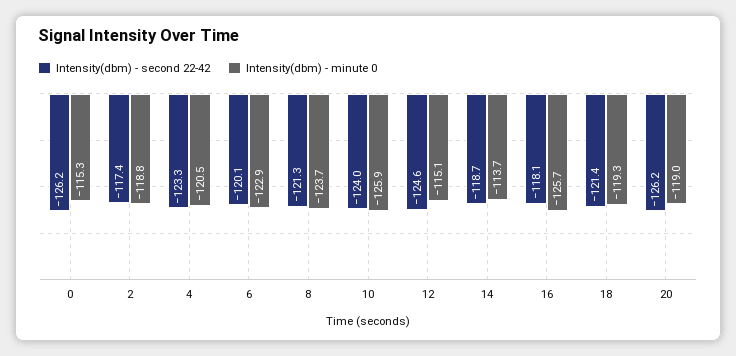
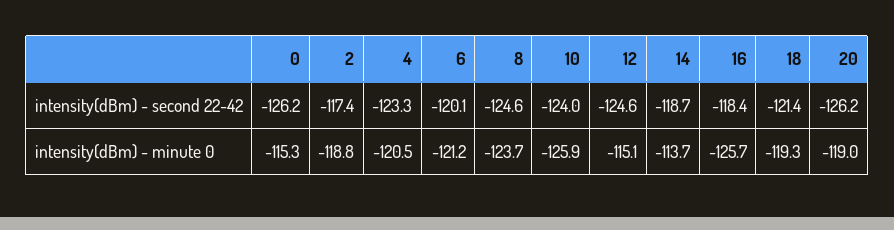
Intensity(dbm) - minute 0, 6: -122.9 -> -121.2
Intensity(dbm) - second 22-42, 8: -121.3 -> -124.6
Intensity(dbm) - second 22-42, 16: -118.1 -> -118.4

